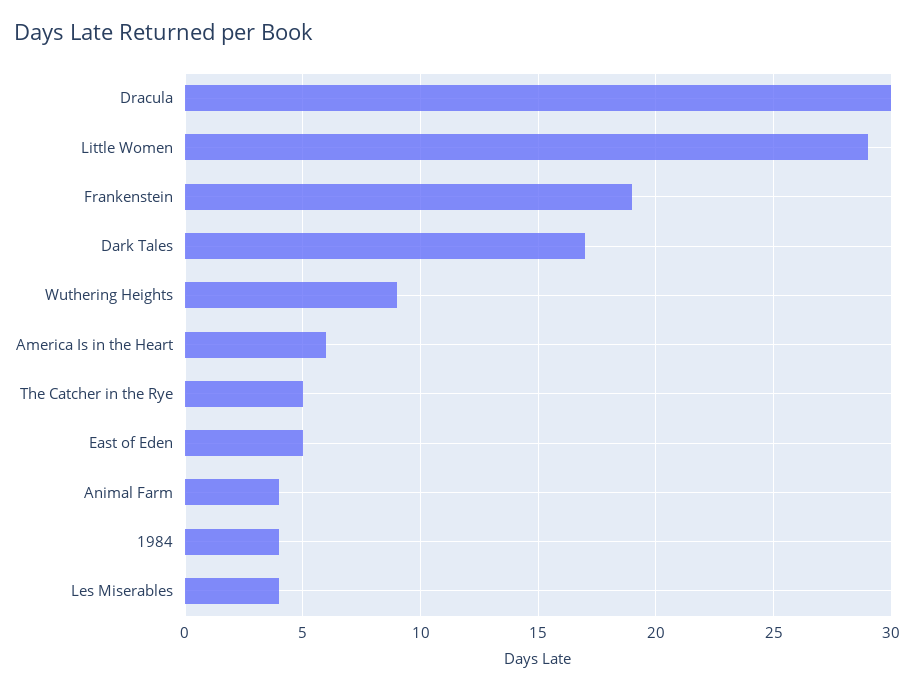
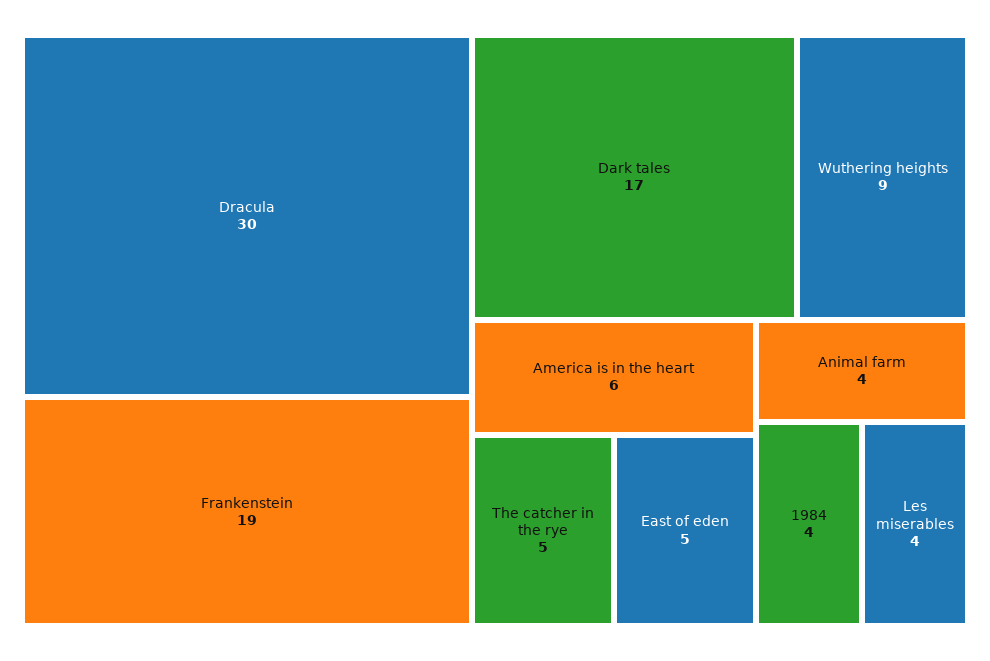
Little Women: 29 -> none

